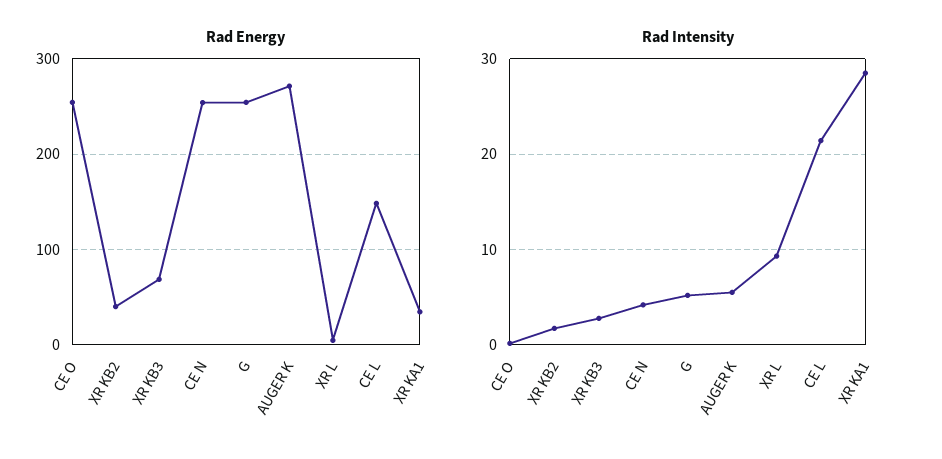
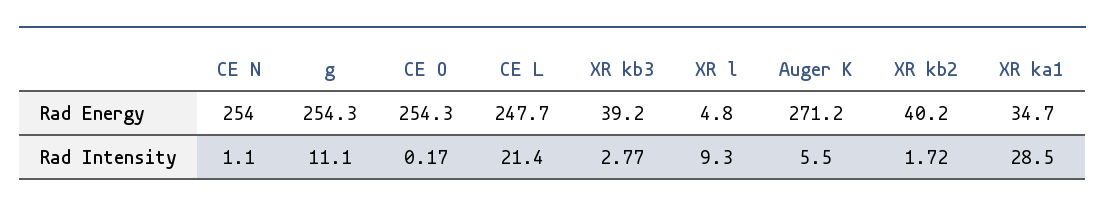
Rad Energy, XR KB3: 70 -> 39.2
Rad Energy, CE L: 150 -> 247.7
Rad Intensity, CE N: 4 -> 1.1
Rad Intensity, G: 5 -> 11.1

